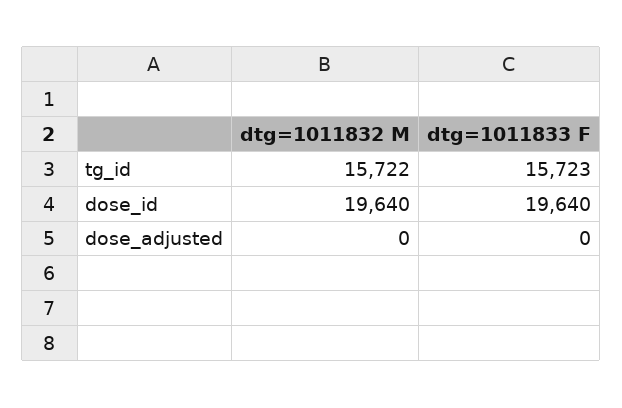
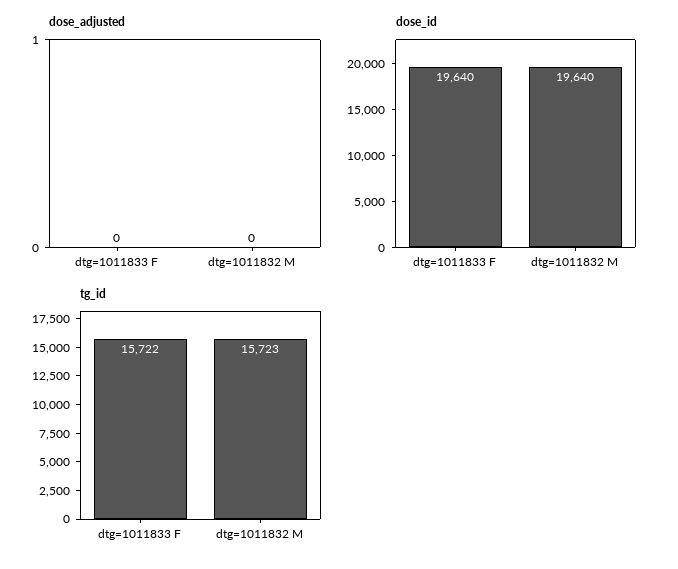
tg_id, dtg=1011832 M: 15722 -> 15723
tg_id, dtg=1011833 F: 15723 -> 15722

